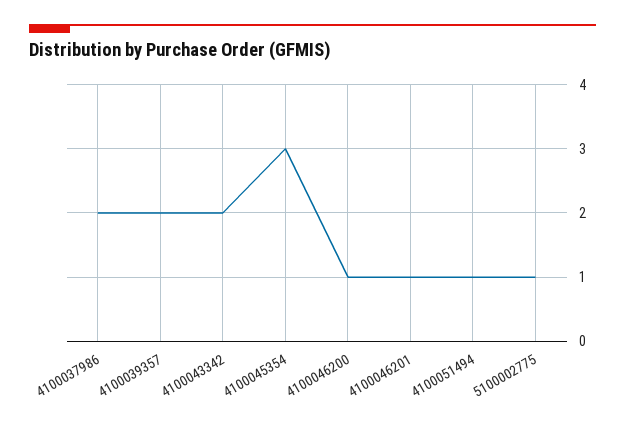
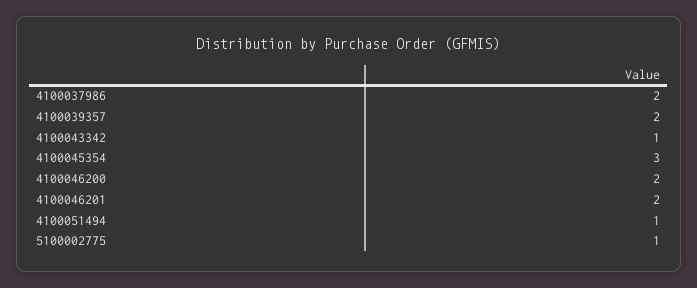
4100043342: 2 -> 1
4100046200: 1 -> 2
4100046201: 1 -> 2

